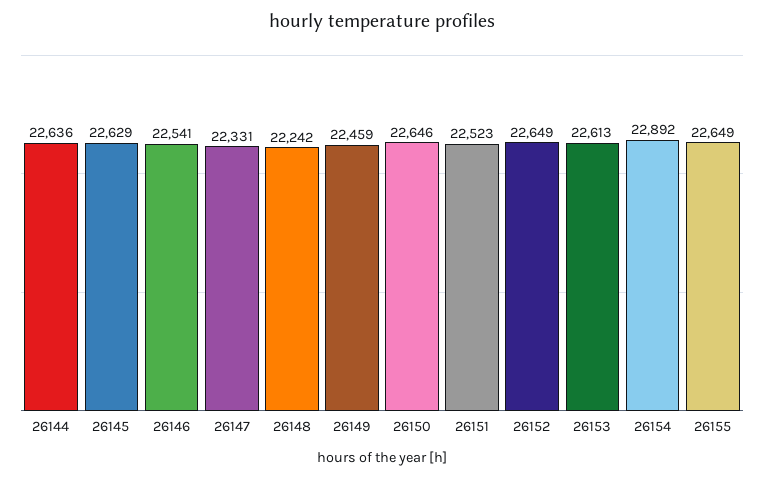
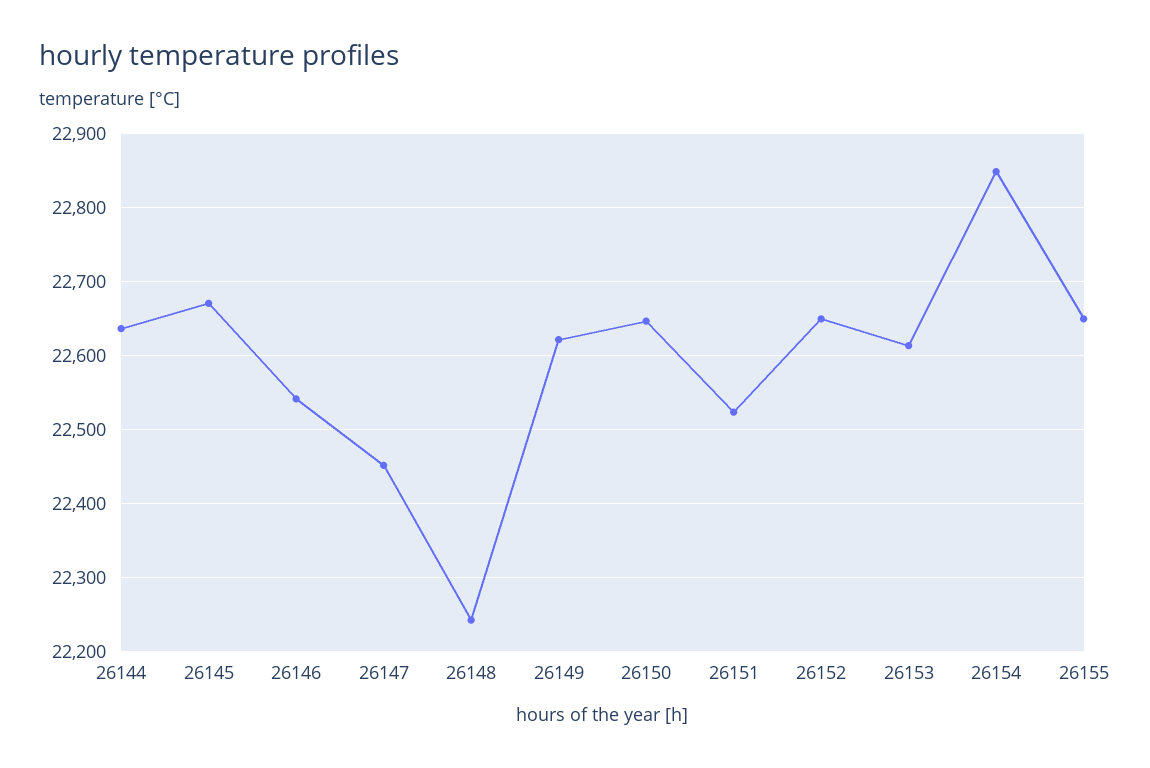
26145: 22629 -> 22670
26147: 22331 -> 22450
26149: 22459 -> 22620
26154: 22892 -> 22850

